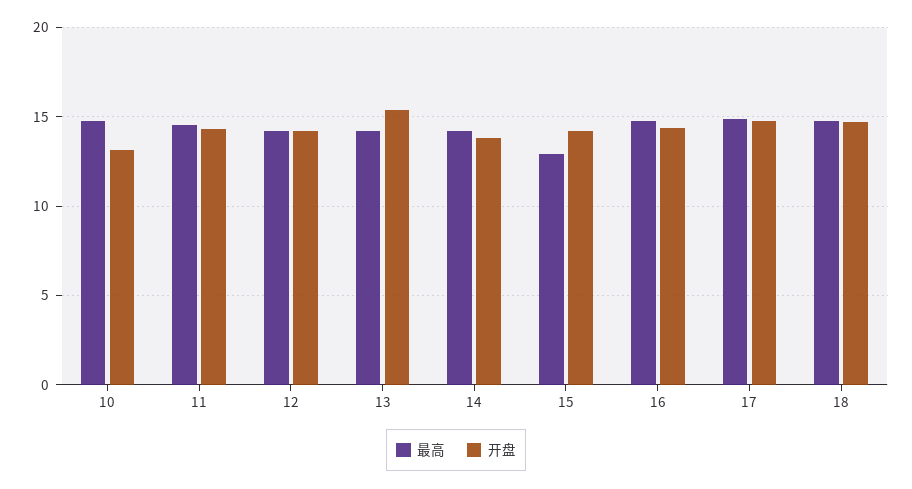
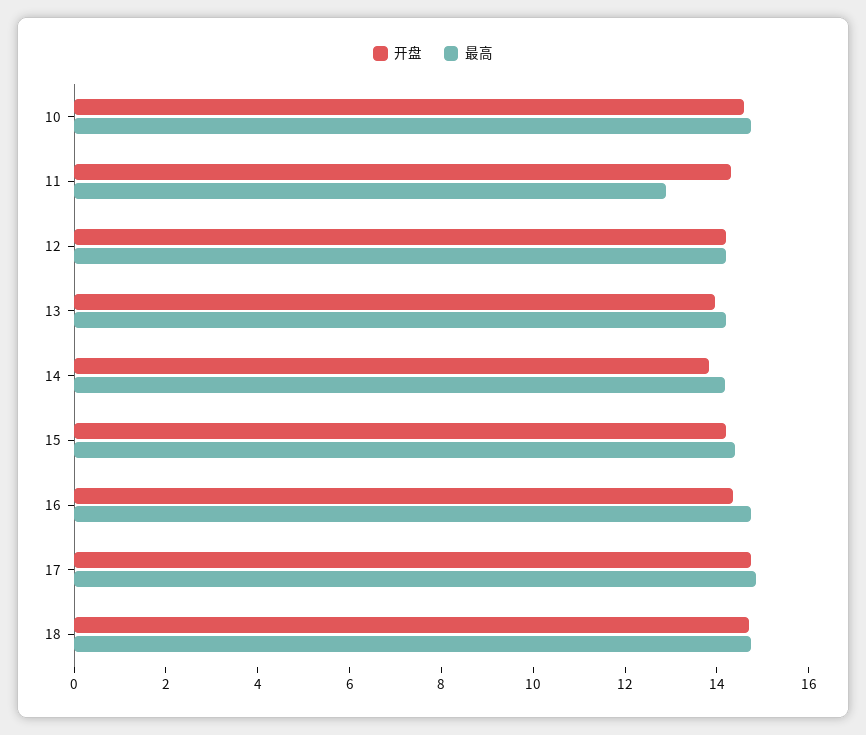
开盘, 10: 13 -> 14.5
最高, 11: 14.5 -> 13
开盘, 13: 15.5 -> 14
最高, 15: 13 -> 14.5

